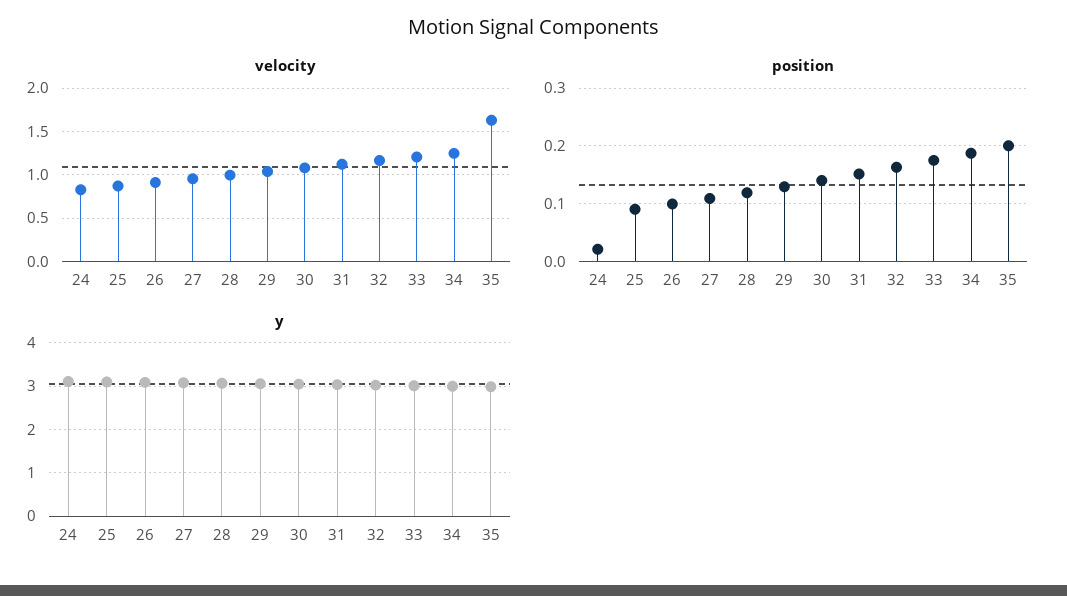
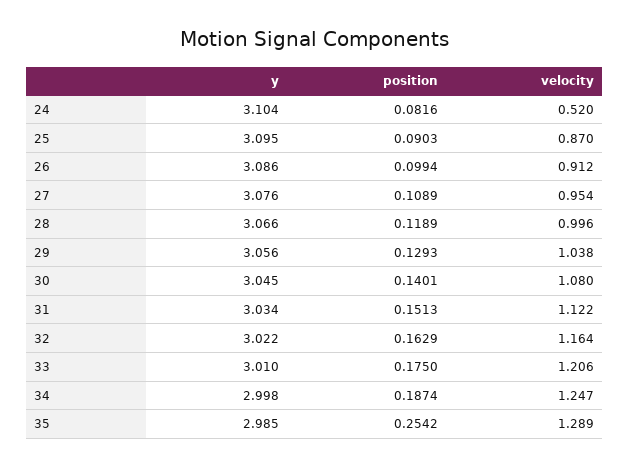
velocity, 24: 0.8 -> 0.52
velocity, 35: 1.6 -> 1.289
position, 24: 0.02 -> 0.0816
position, 35: 0.2 -> 0.2542

